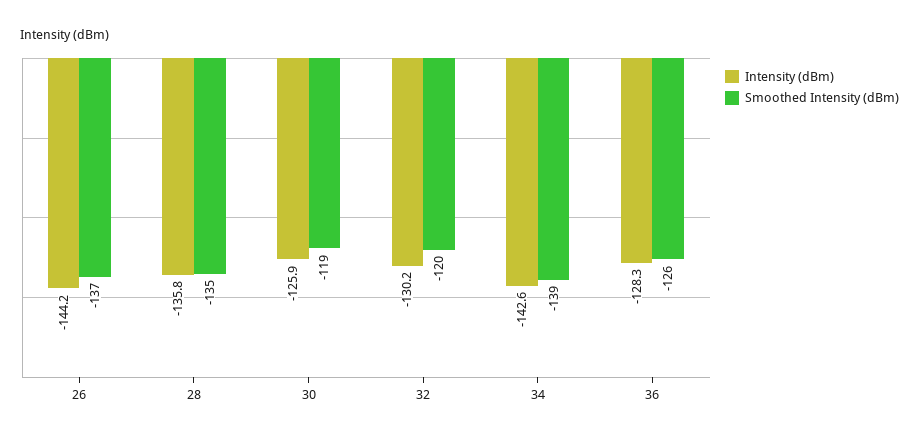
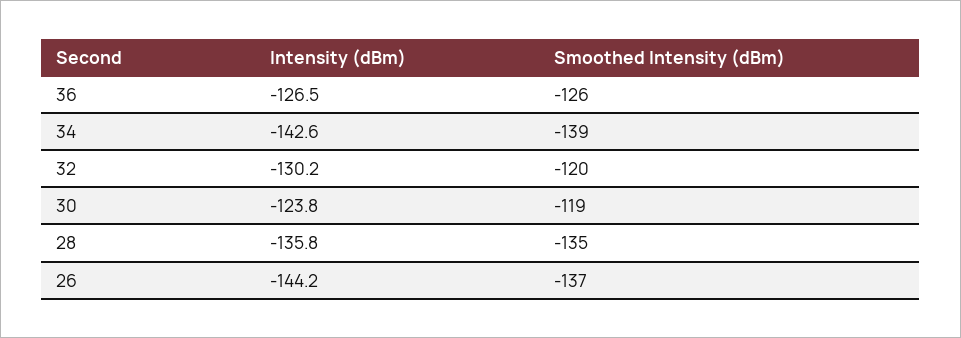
Intensity (dBm), 30: -125.9 -> -123.8
Intensity (dBm), 36: -128.3 -> -126.5

